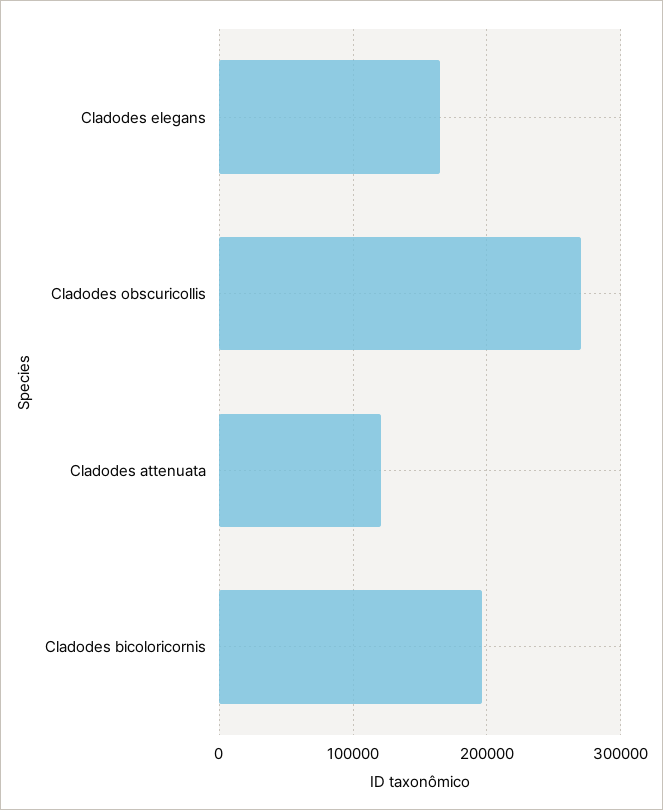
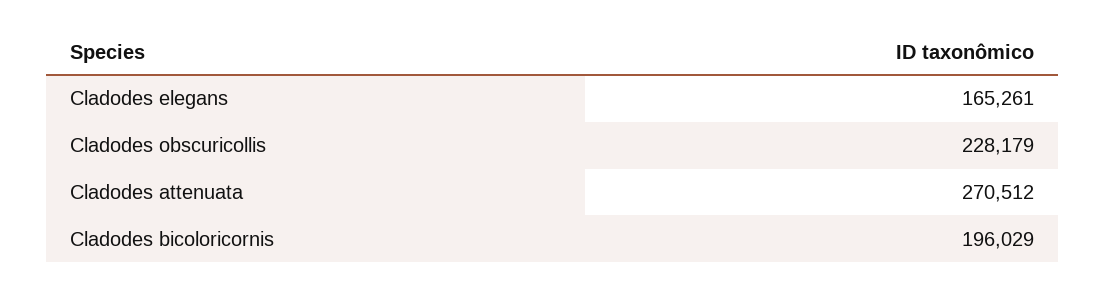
Cladodes obscuricollis: 270000 -> 228179
Cladodes attenuata: 120000 -> 270512

